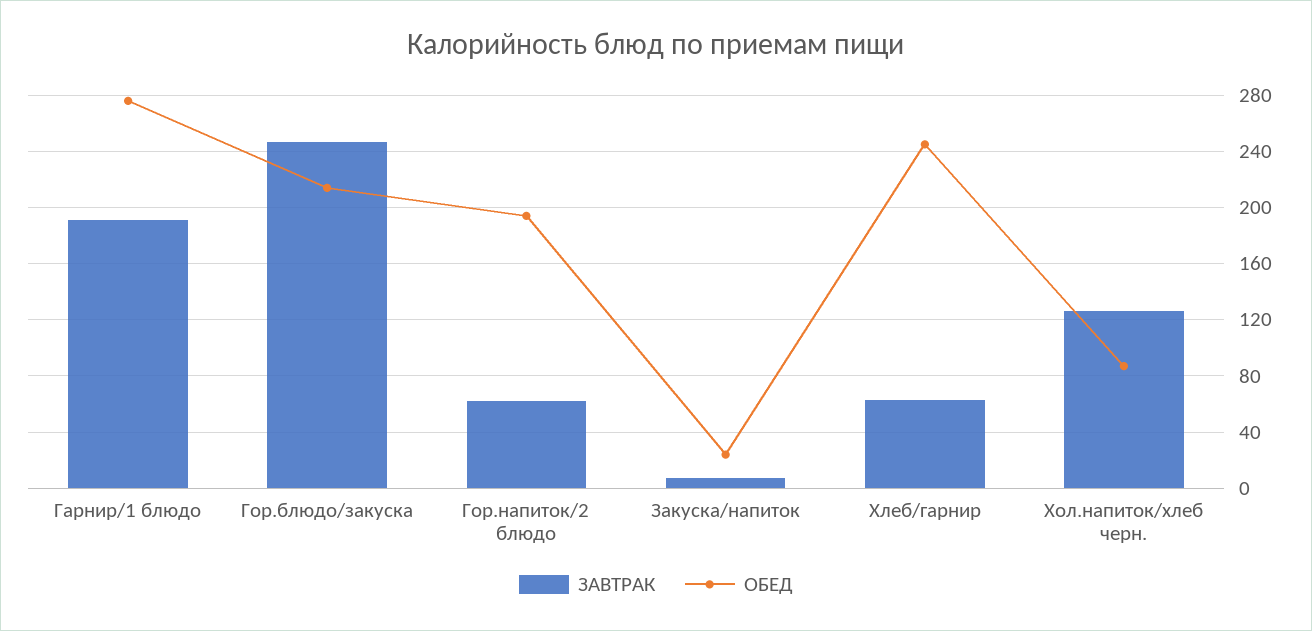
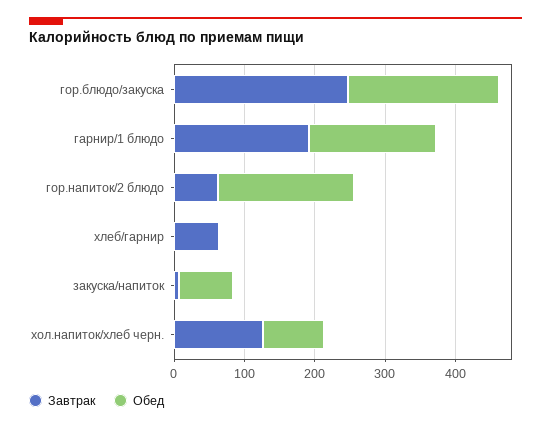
ОБЕД, Гарнир/1 блюдо: 275 -> 180
ОБЕД, Закуска/напиток: 25 -> 80
ОБЕД, Хлеб/гарнир: 245 -> 0

